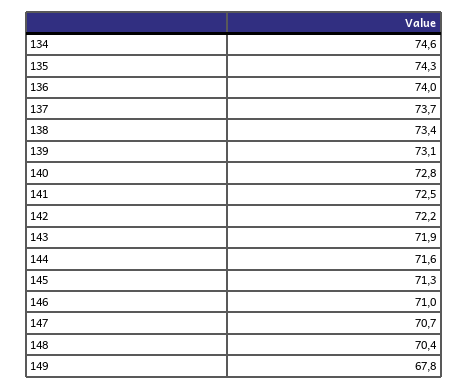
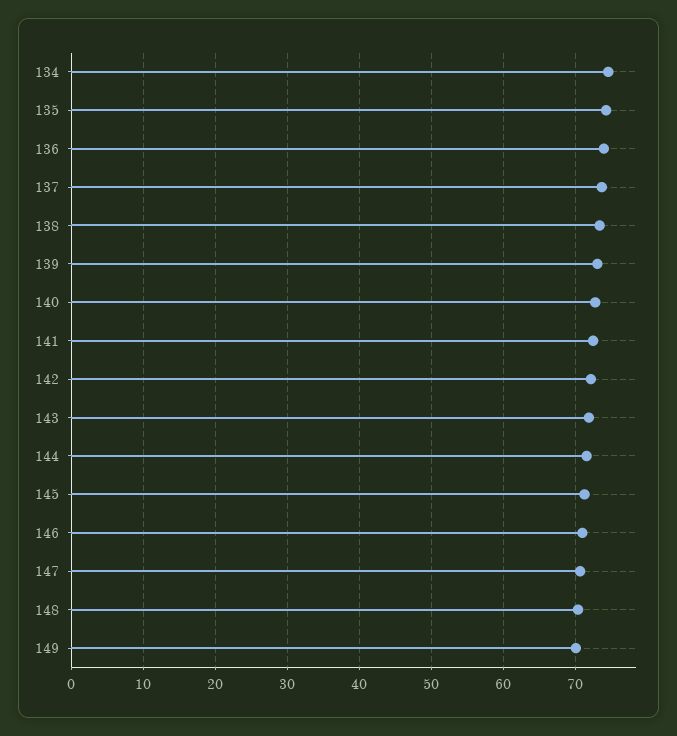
149: 67.8 -> 70

